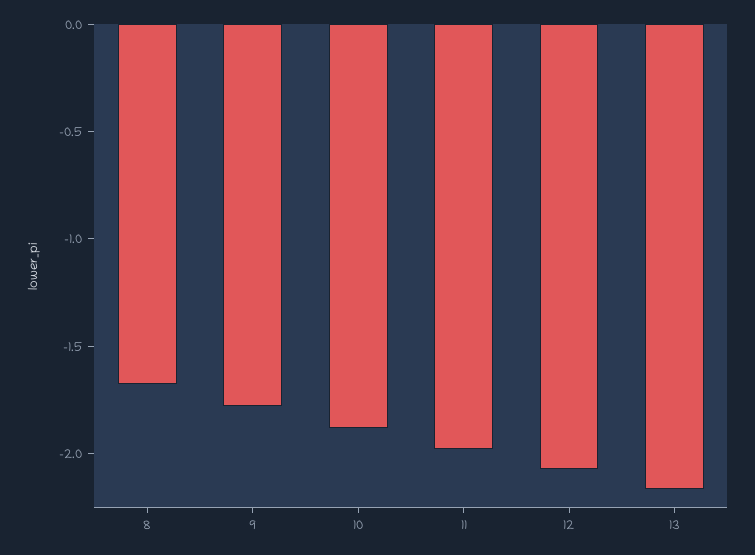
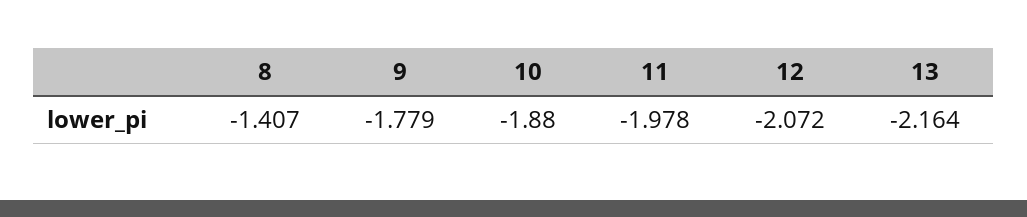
8: -1.7 -> -1.407

